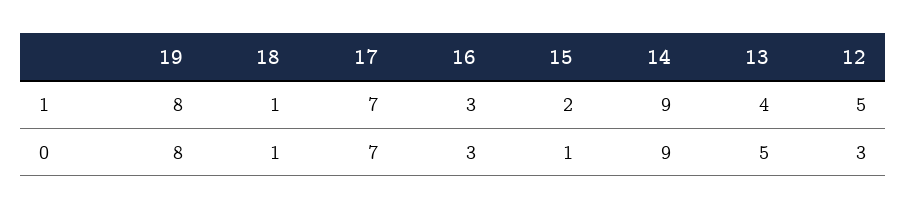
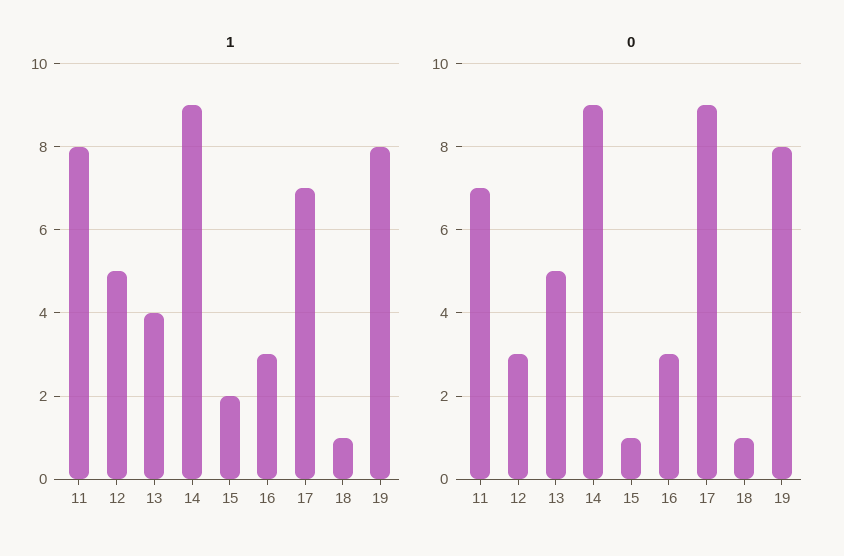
0, 17: 7 -> 9
1, 11: none -> 8
0, 11: none -> 7

